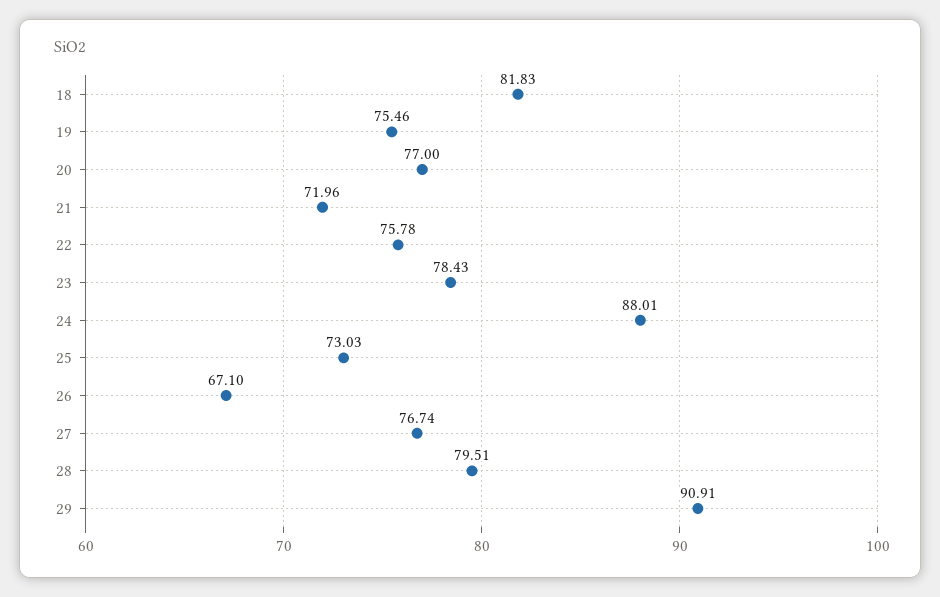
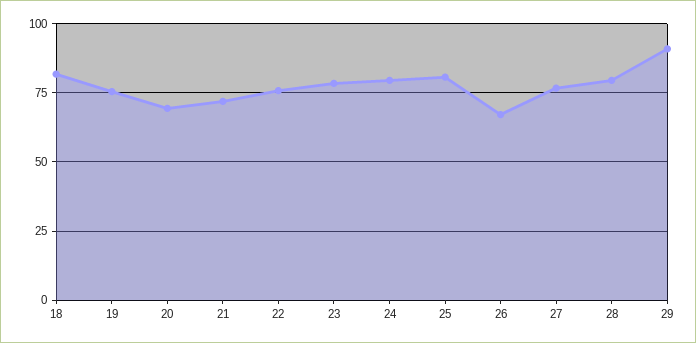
20: 77 -> 70
24: 88.01 -> 80
25: 73.03 -> 80

